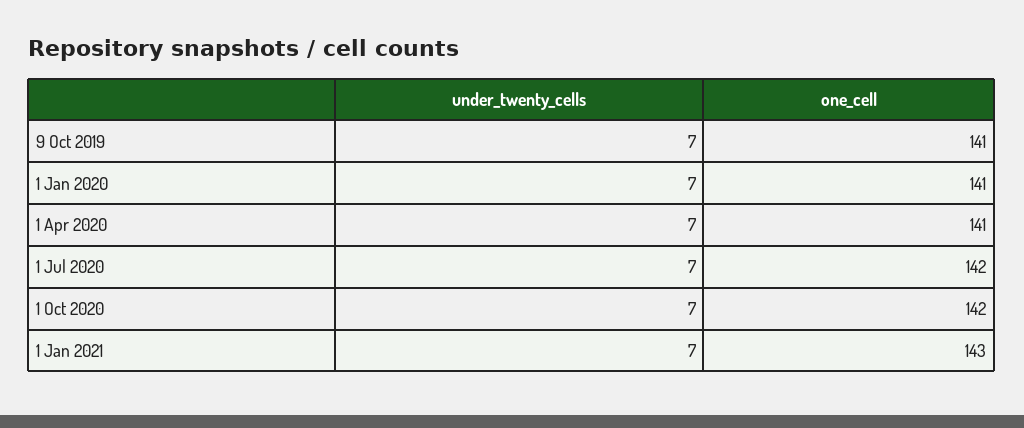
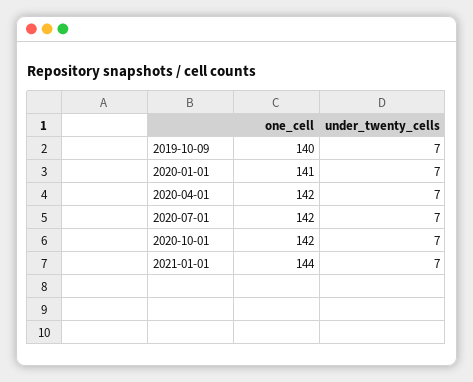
one_cell, 9 Oct 2019: 141 -> 140
one_cell, 1 Apr 2020: 141 -> 142
one_cell, 1 Jan 2021: 143 -> 144

